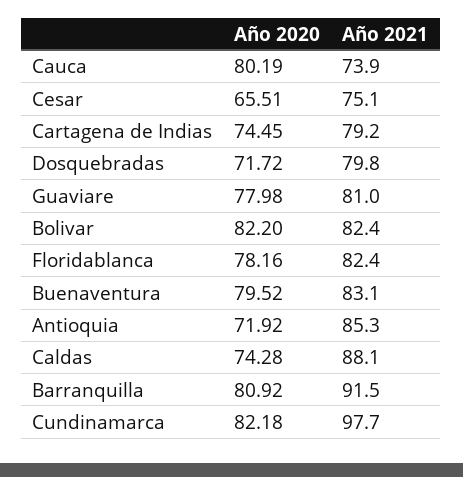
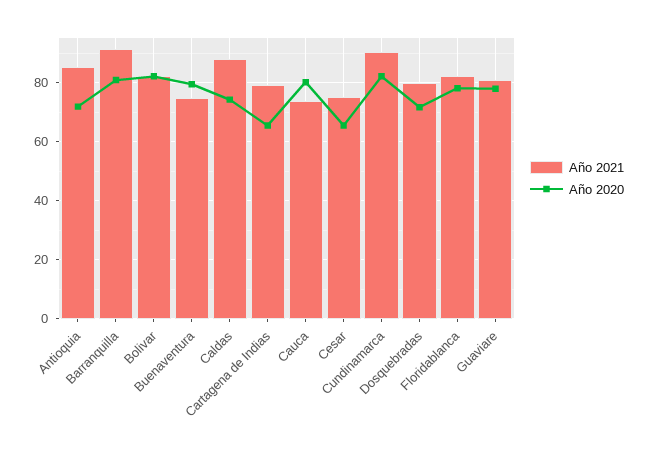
Año 2020, Cartagena de Indias: 74.45 -> 65
Año 2021, Buenaventura: 83.1 -> 75
Año 2021, Cundinamarca: 97.7 -> 90

